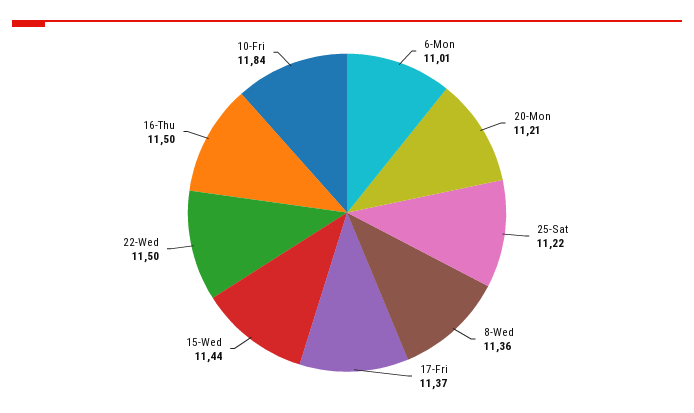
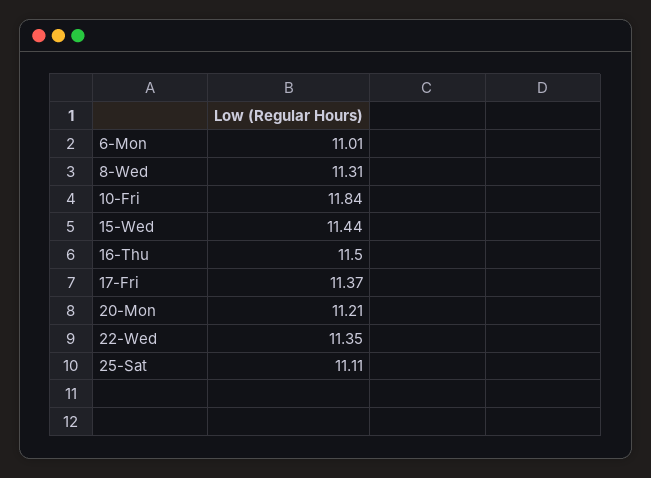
25-Sat: 11.22 -> 11.11
8-Wed: 11.36 -> 11.31
22-Wed: 11.5 -> 11.35

